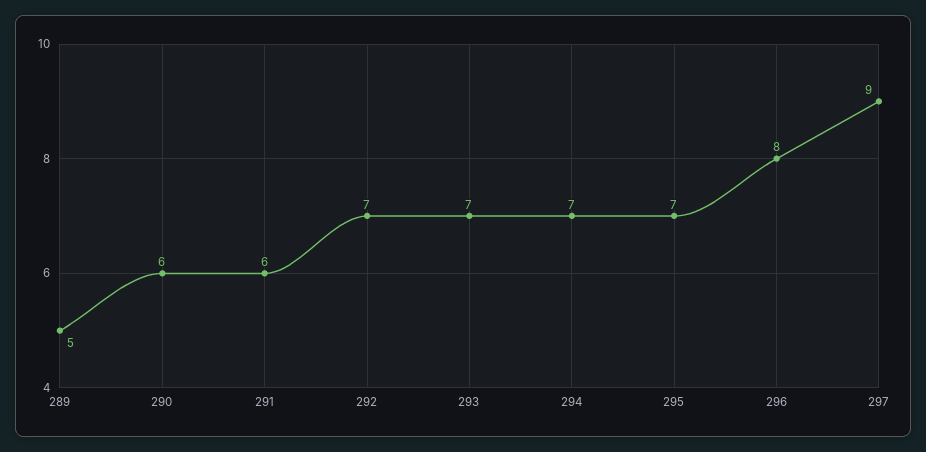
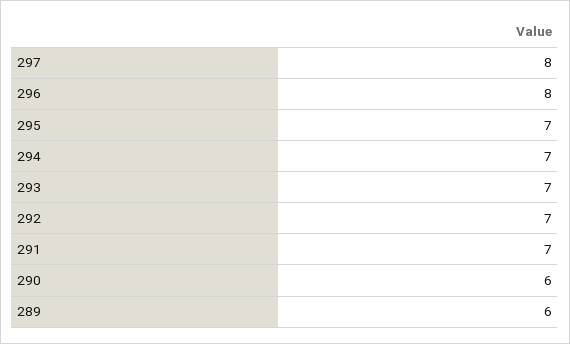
289: 5 -> 6
291: 6 -> 7
297: 9 -> 8

